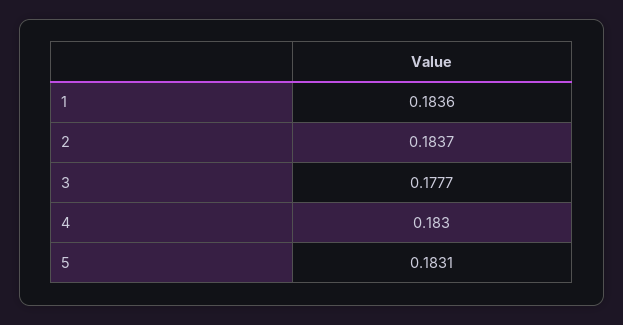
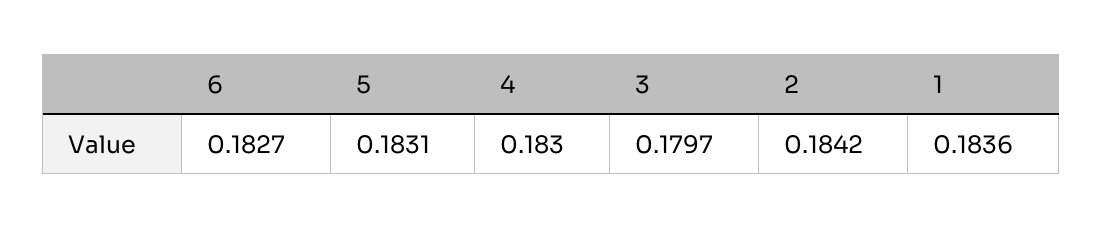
2: 0.1837 -> 0.1842
3: 0.1777 -> 0.1797
6: none -> 0.1827

